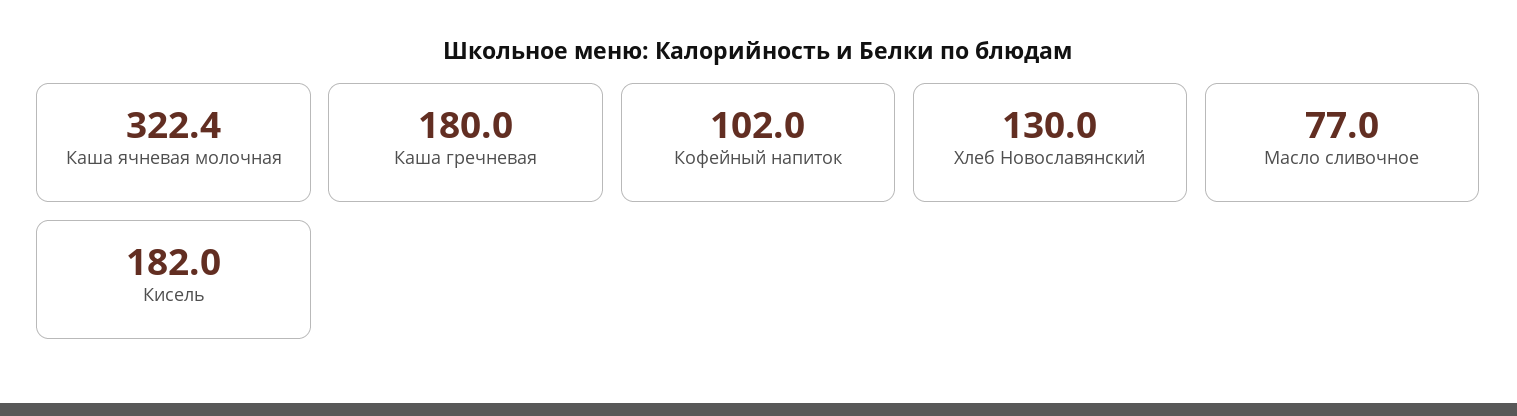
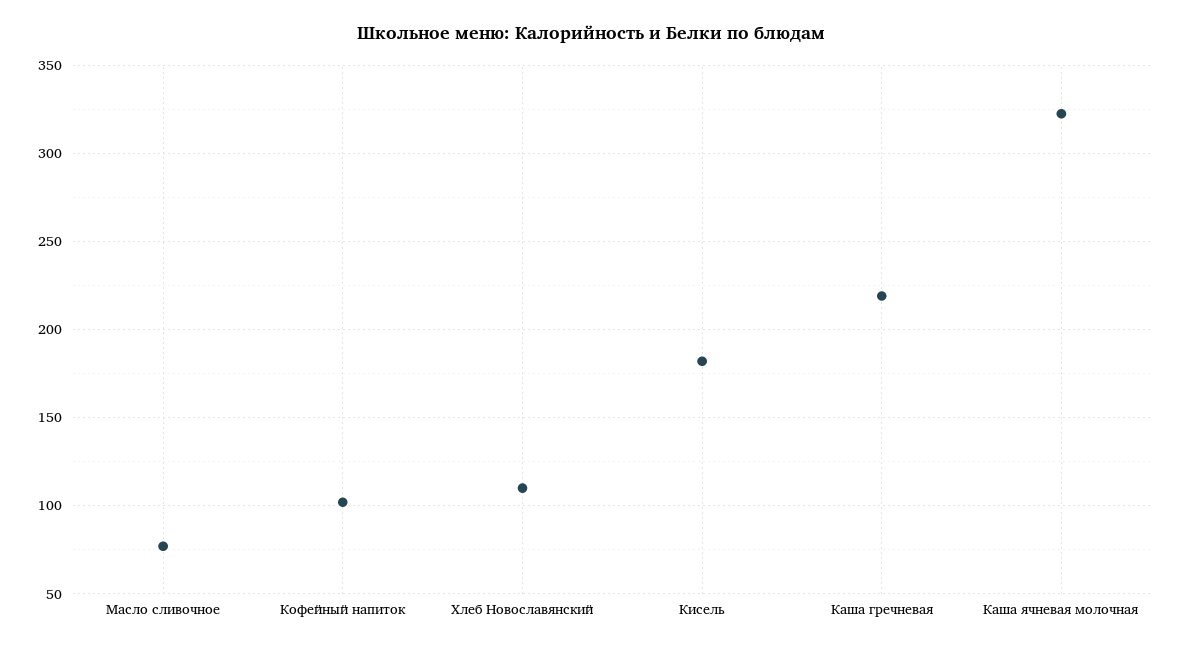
Каша гречневая: 180 -> 220
Хлеб Новославянский: 130 -> 110

